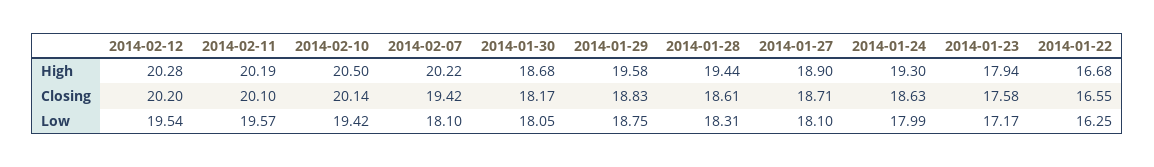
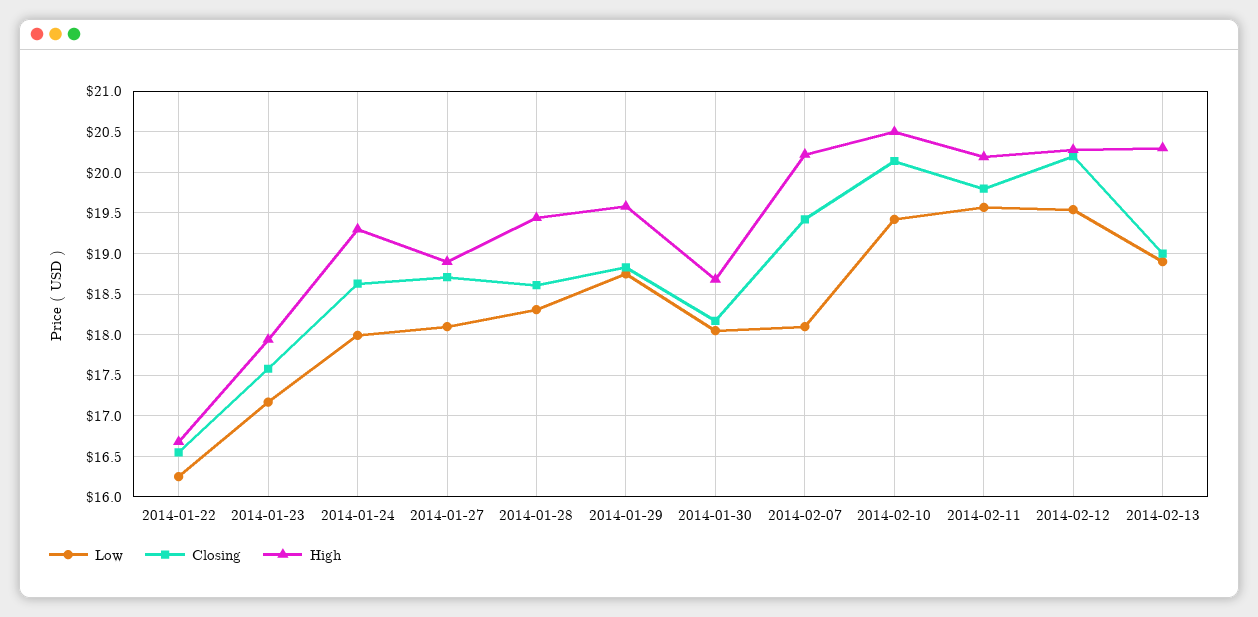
Closing, 2014-02-11: 20.1 -> 19.8
Low, 2014-02-13: none -> 18.9
Closing, 2014-02-13: none -> 19
High, 2014-02-13: none -> 20.3

